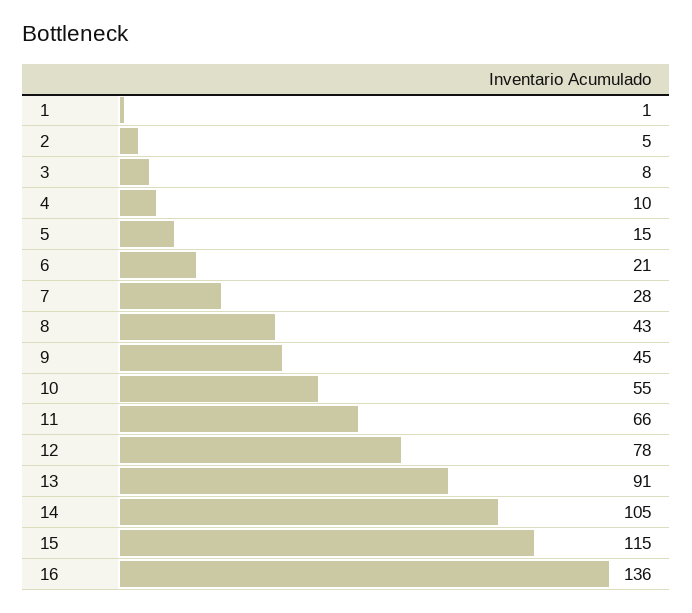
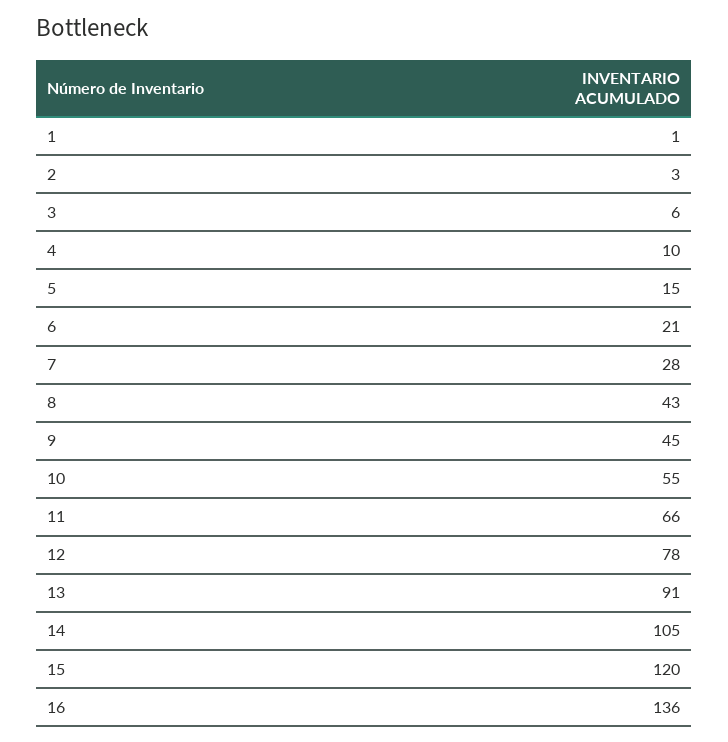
2: 5 -> 3
3: 8 -> 6
15: 115 -> 120

